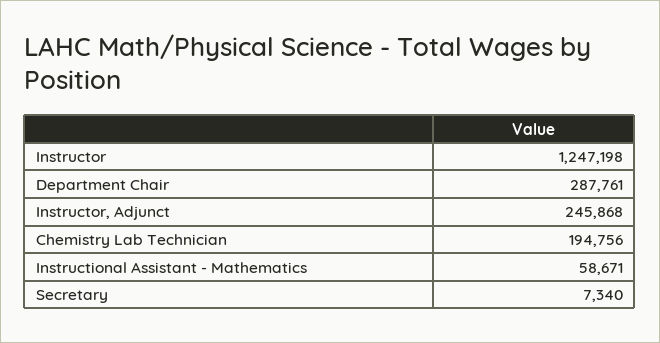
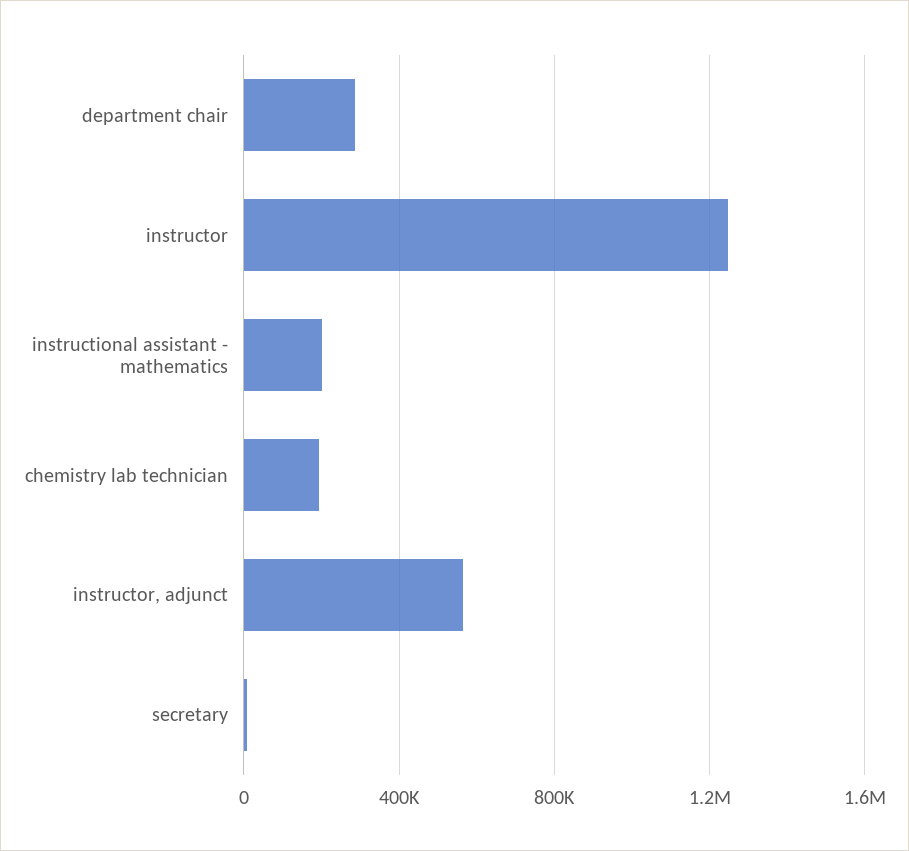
Instructor, Adjunct: 245868 -> 550000
Instructional Assistant - Mathematics: 58671 -> 200000

